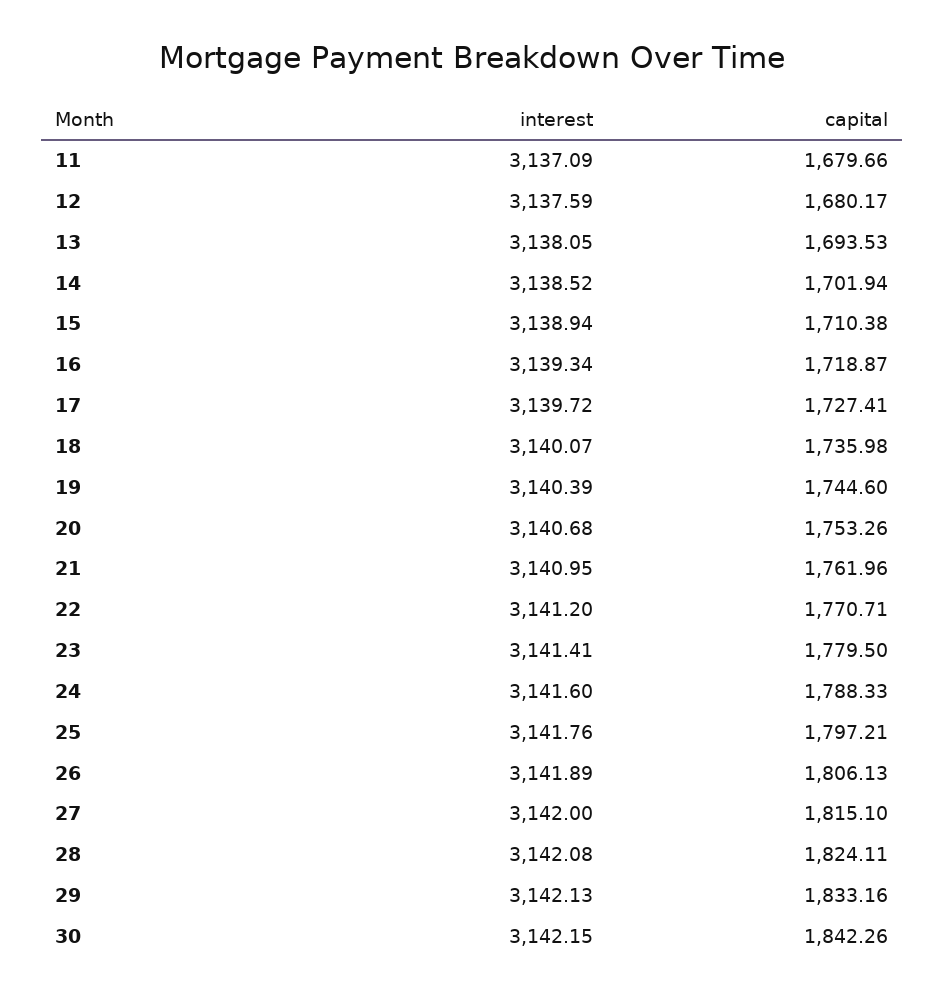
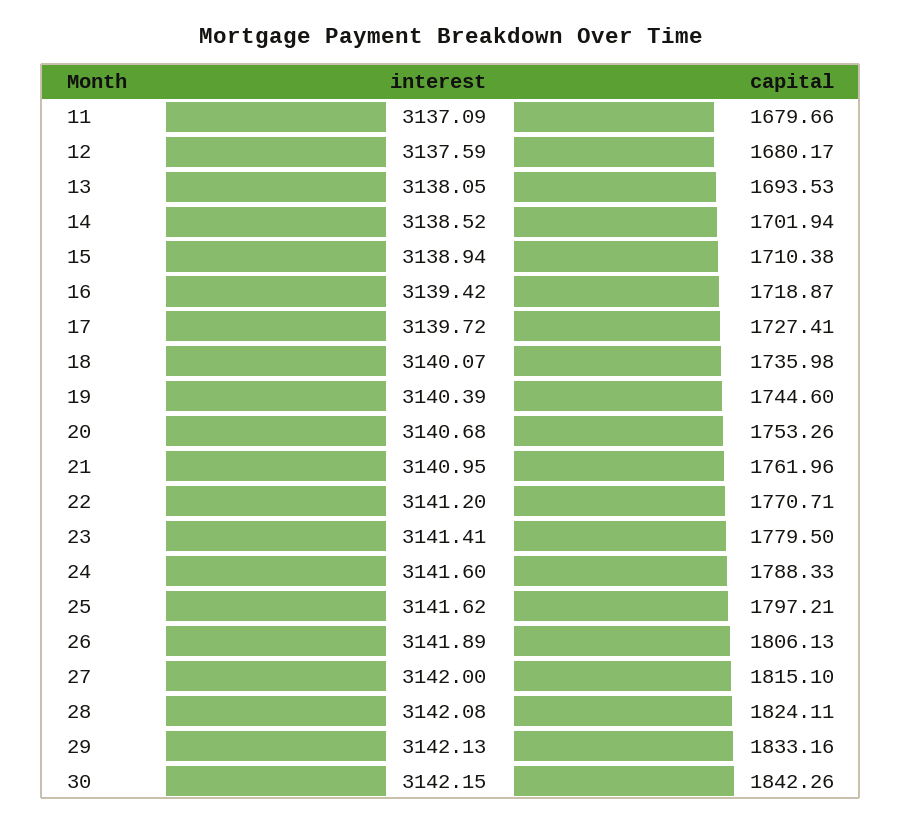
interest, 16: 3139.34 -> 3139.42
interest, 25: 3141.76 -> 3141.62

